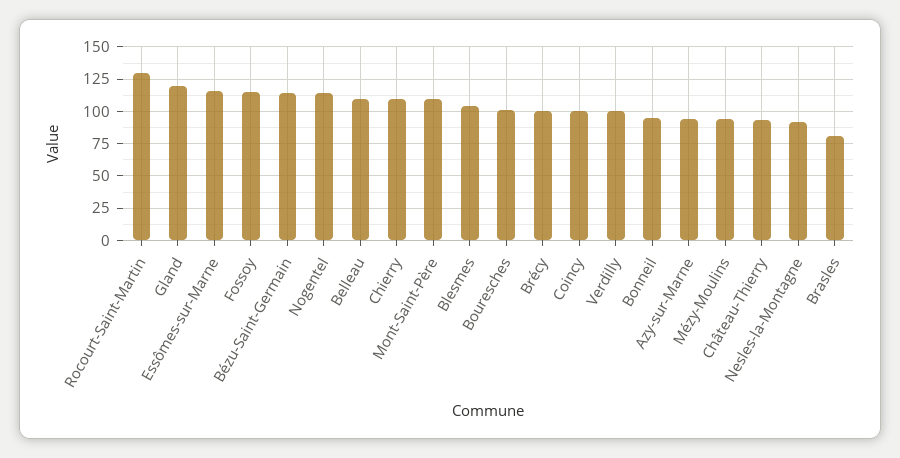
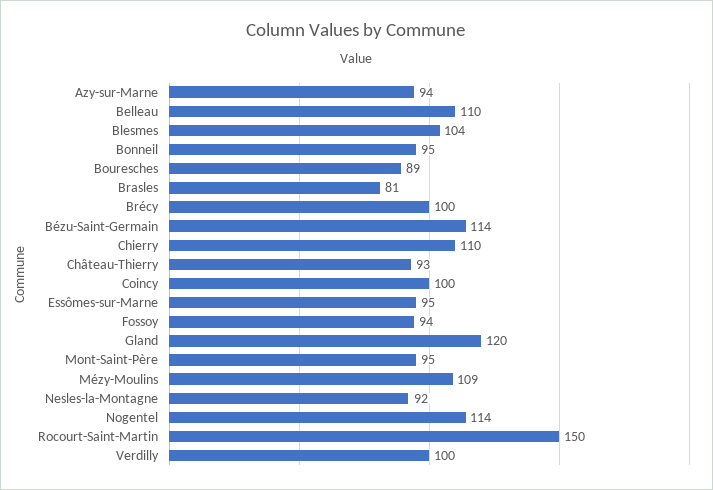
Rocourt-Saint-Martin: 130 -> 150
Essômes-sur-Marne: 115 -> 95
Fossoy: 115 -> 94
Mont-Saint-Père: 110 -> 95
Bouresches: 100 -> 89
Mézy-Moulins: 95 -> 109

